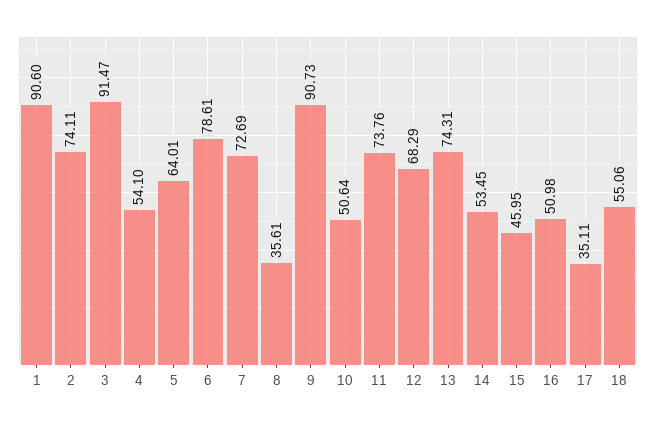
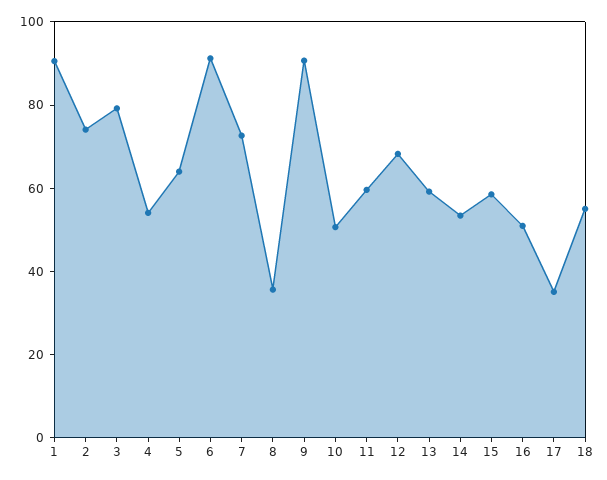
3: 91.47 -> 80
6: 78.61 -> 90
11: 73.76 -> 60
13: 74.31 -> 60
15: 45.95 -> 60

